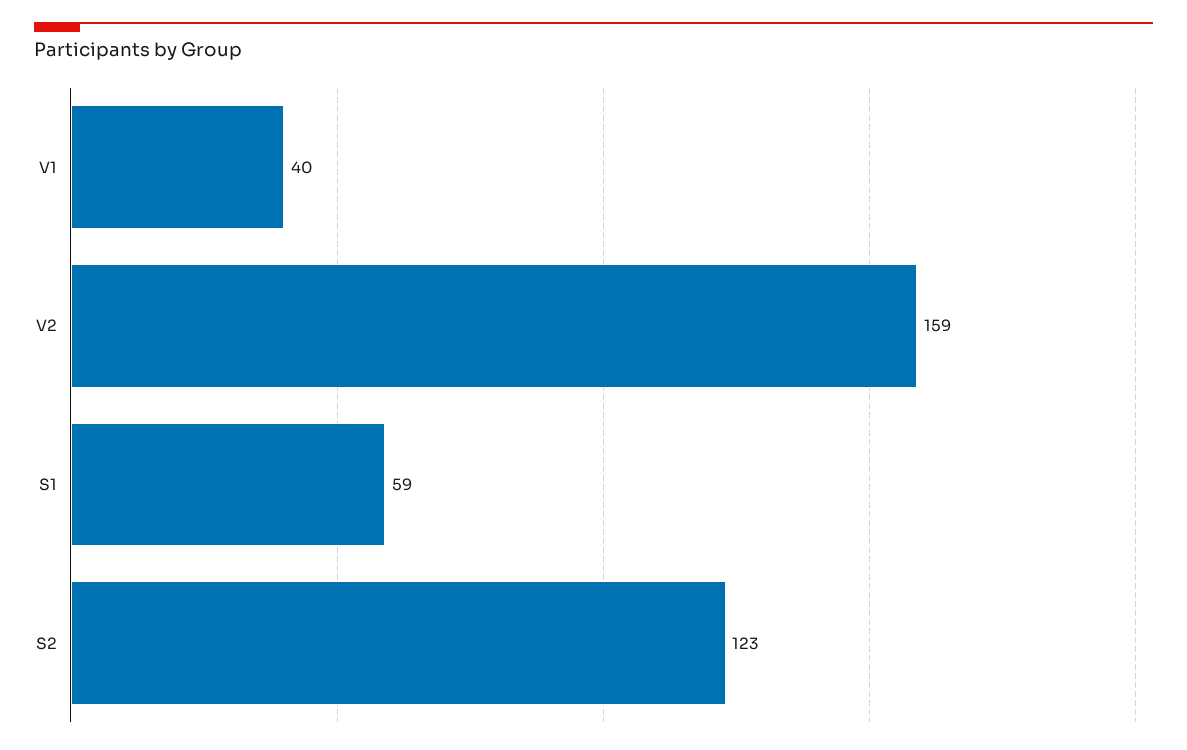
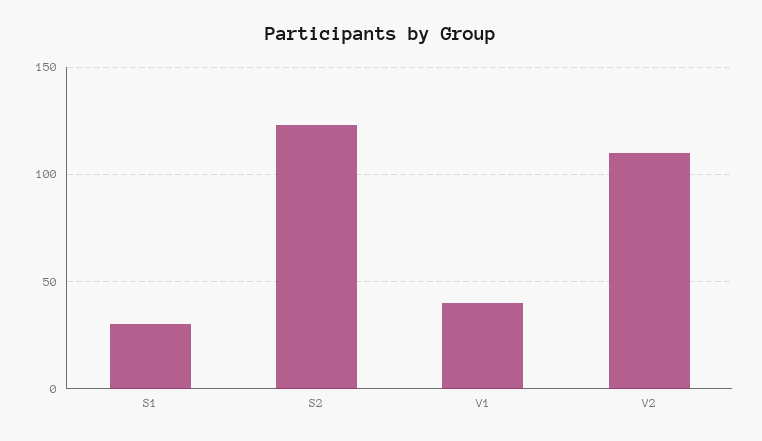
V2: 159 -> 110
S1: 59 -> 30

